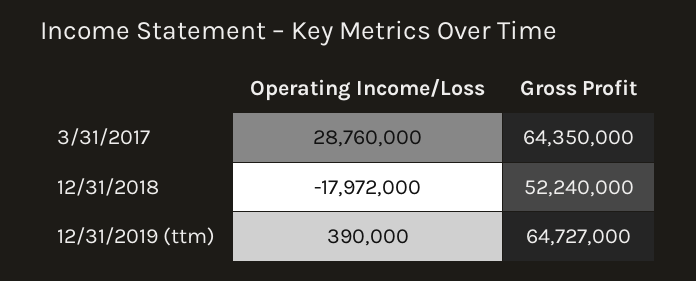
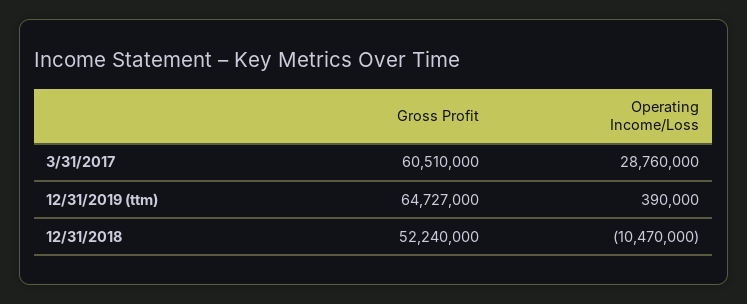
Gross Profit, 3/31/2017: 64350000 -> 60510000
Operating Income/Loss, 12/31/2018: -17972000 -> -10470000

